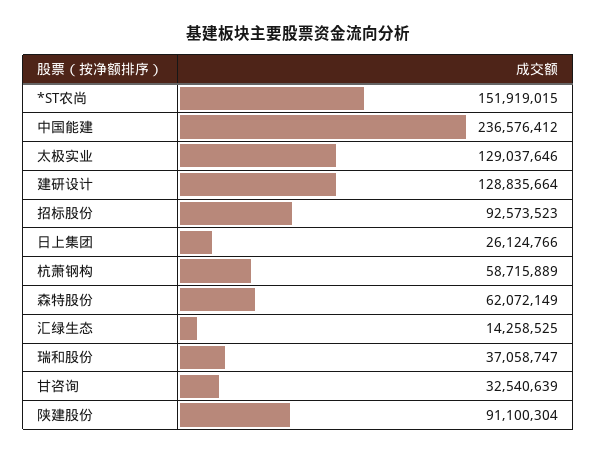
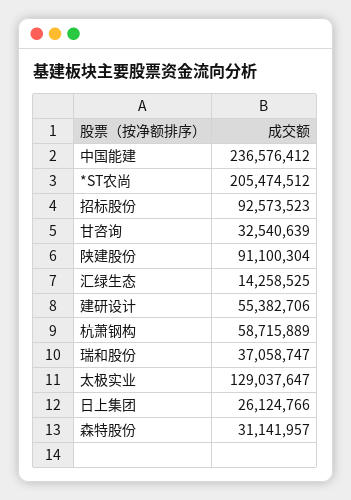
*ST农尚: 151919015 -> 205474512
太极实业: 129037646 -> 129037647
建研设计: 128835664 -> 55382706
森特股份: 62072149 -> 31141957

